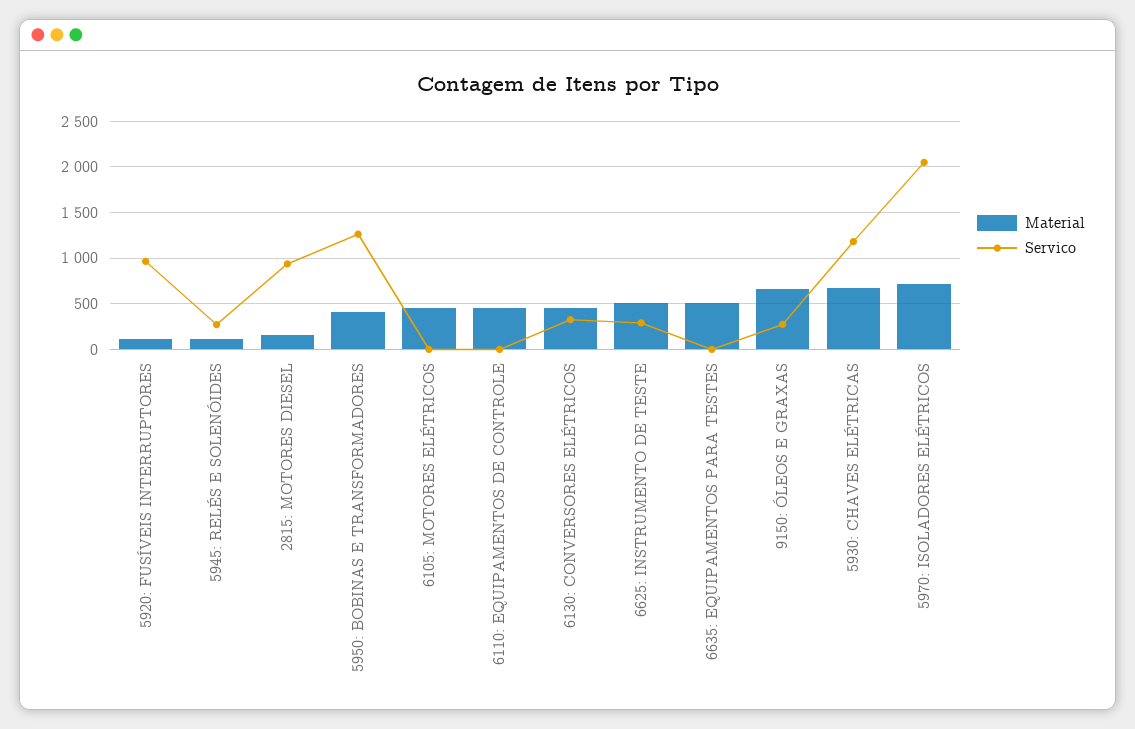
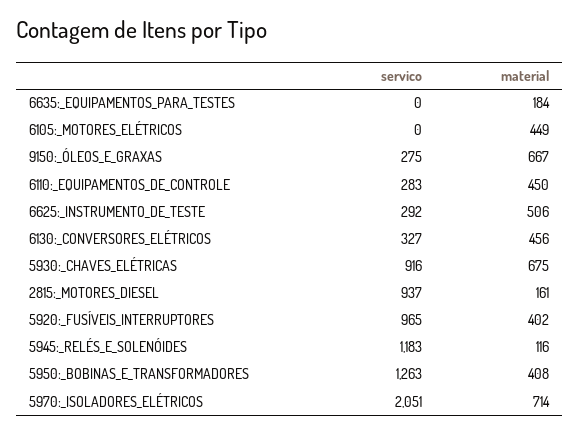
Material, 5920: FUSÍVEIS INTERRUPTORES: 100 -> 402
Servico, 5945: RELÉS E SOLENÓIDES: 300 -> 1183
Servico, 6110: EQUIPAMENTOS DE CONTROLE: 0 -> 283
Material, 6635: EQUIPAMENTOS PARA TESTES: 500 -> 184
Servico, 5930: CHAVES ELÉTRICAS: 1200 -> 916

